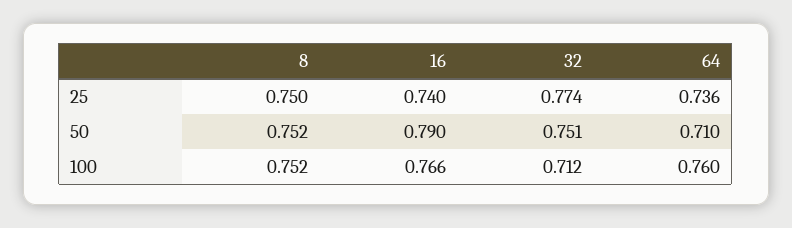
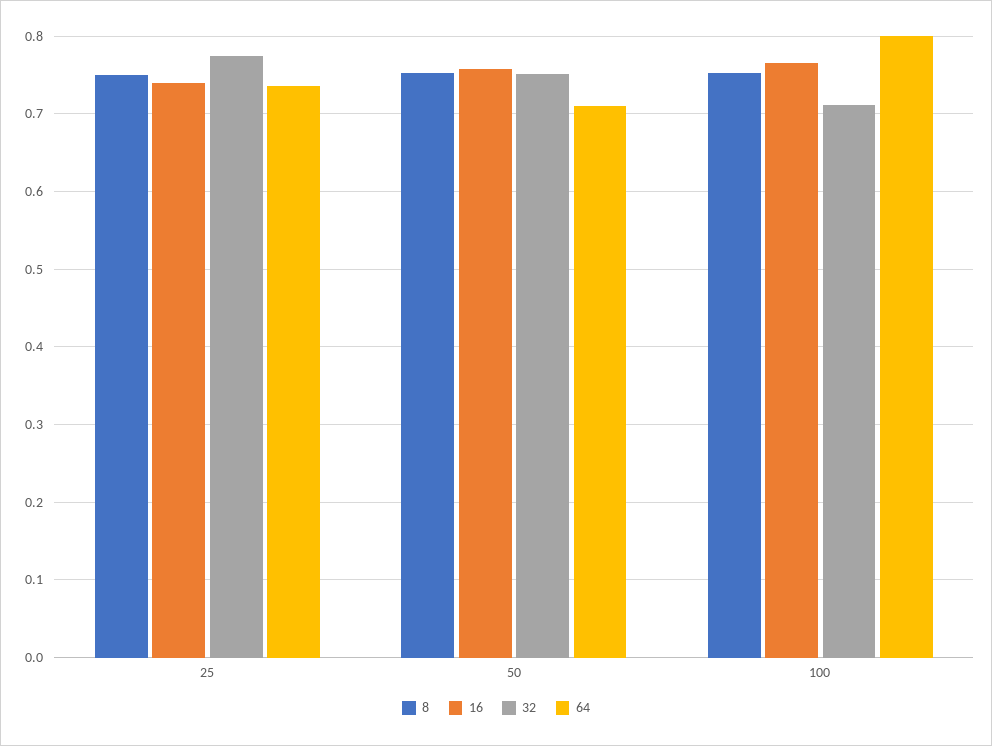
16, 50: 0.79 -> 0.76
64, 100: 0.76 -> 0.8

